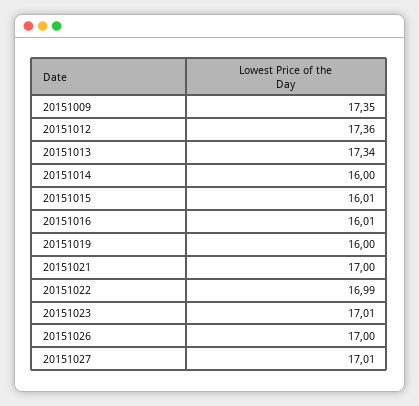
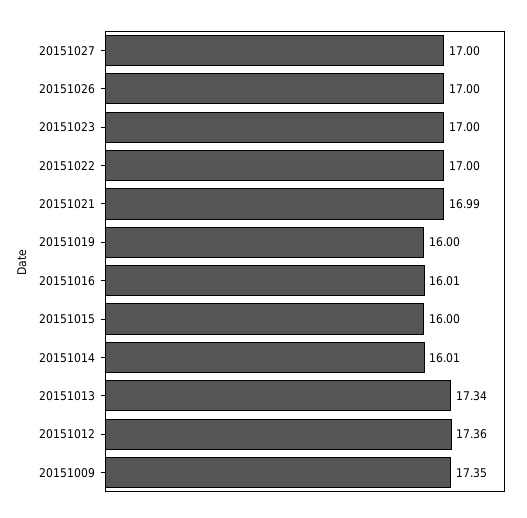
20151014: 16 -> 16.01
20151015: 16.01 -> 16
20151021: 17 -> 16.99
20151022: 16.99 -> 17
20151023: 17.01 -> 17
20151027: 17.01 -> 17

